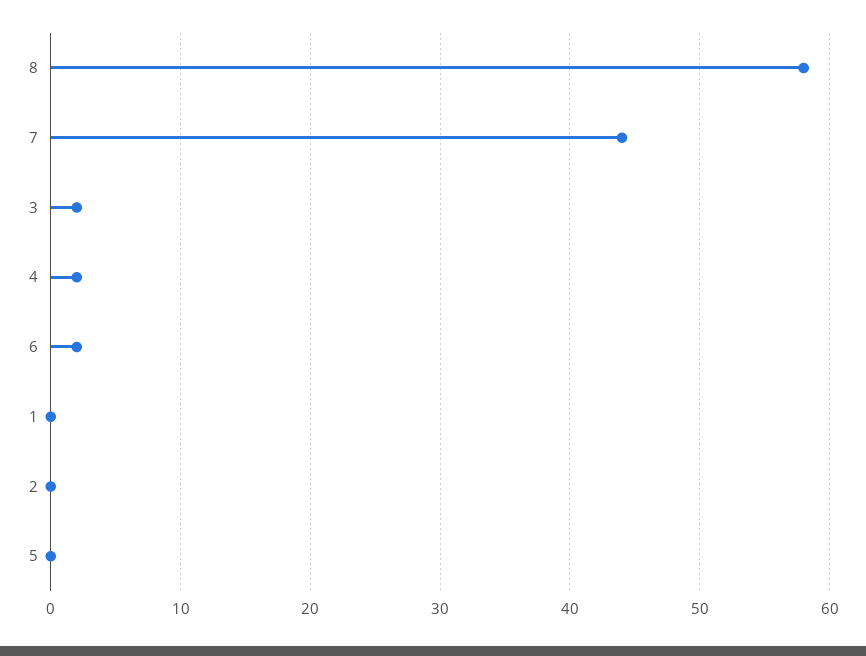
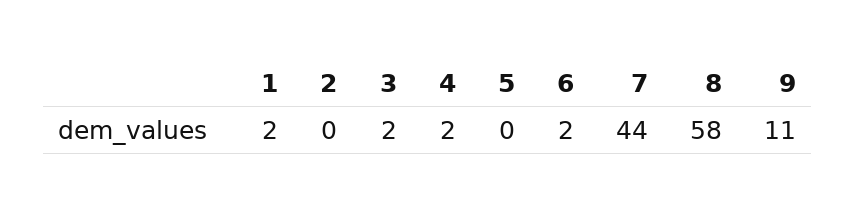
1: 0 -> 2
9: none -> 11

